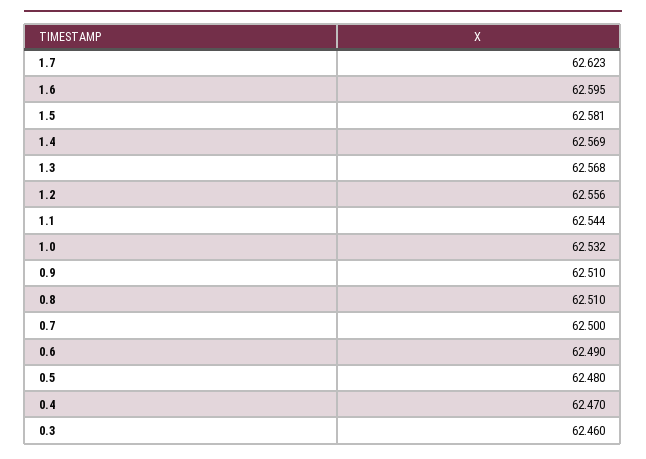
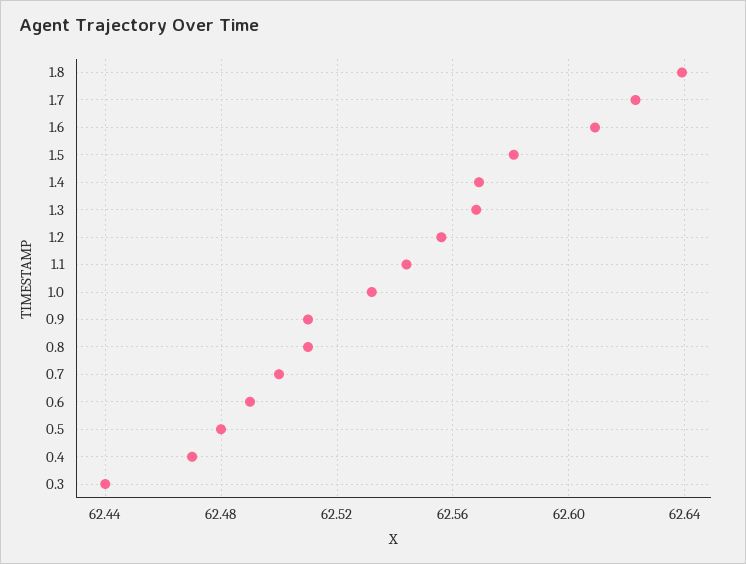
1.6: 62.595 -> 62.61
0.3: 62.46 -> 62.44
1.8: none -> 62.64

